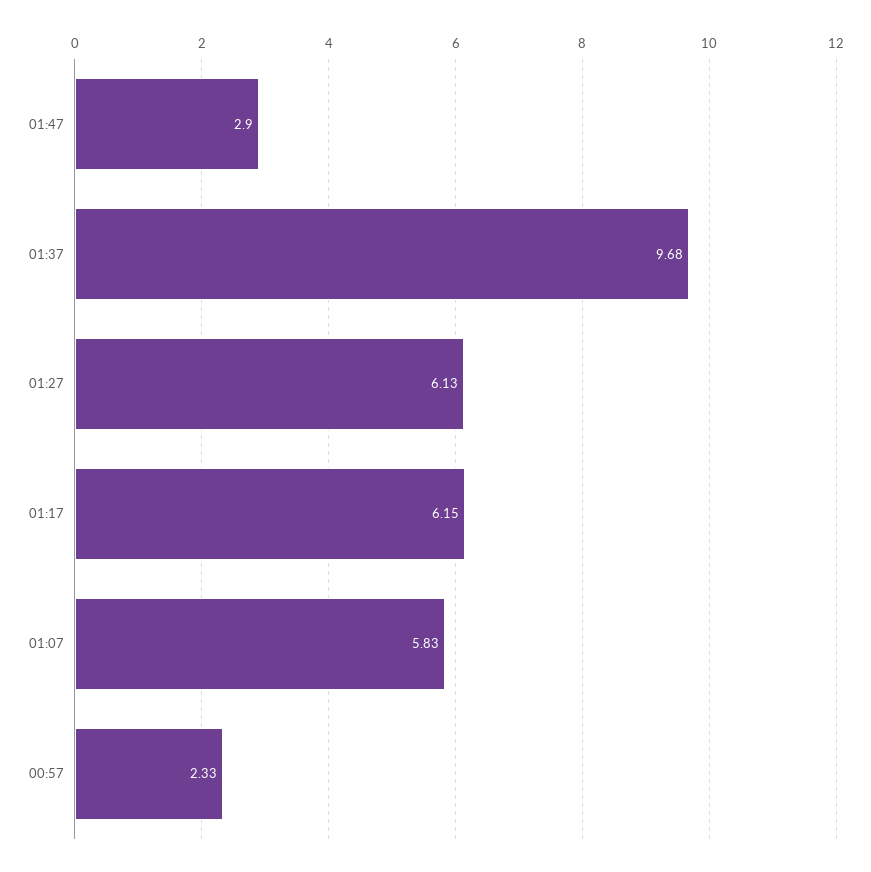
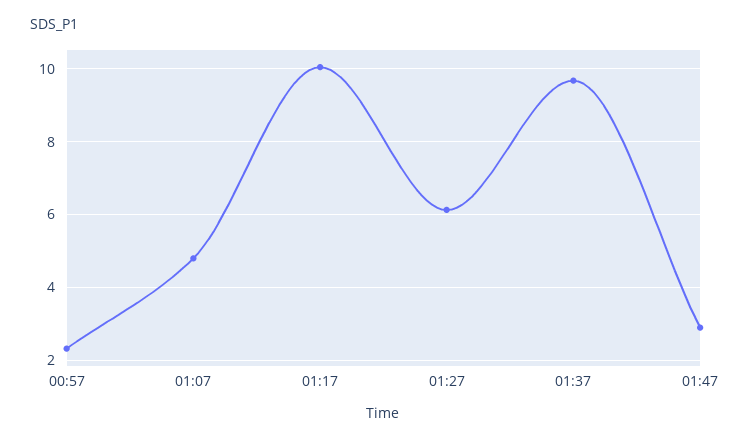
01:17: 6.15 -> 10
01:07: 5.83 -> 4.8

